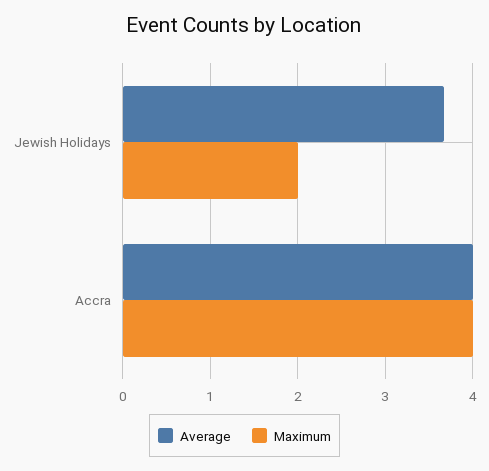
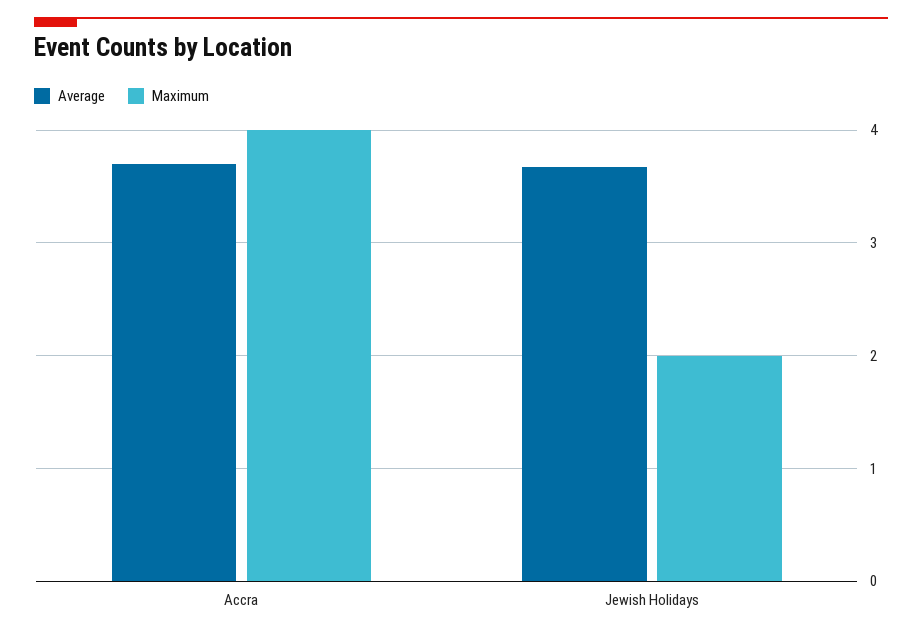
Average, Accra: 4 -> 3.7

